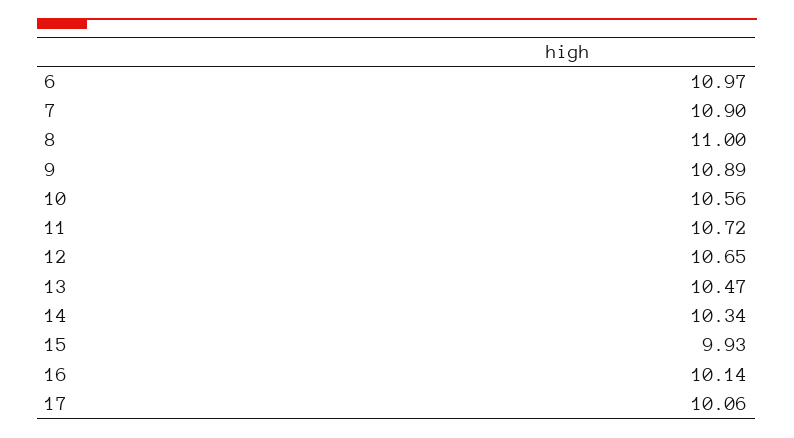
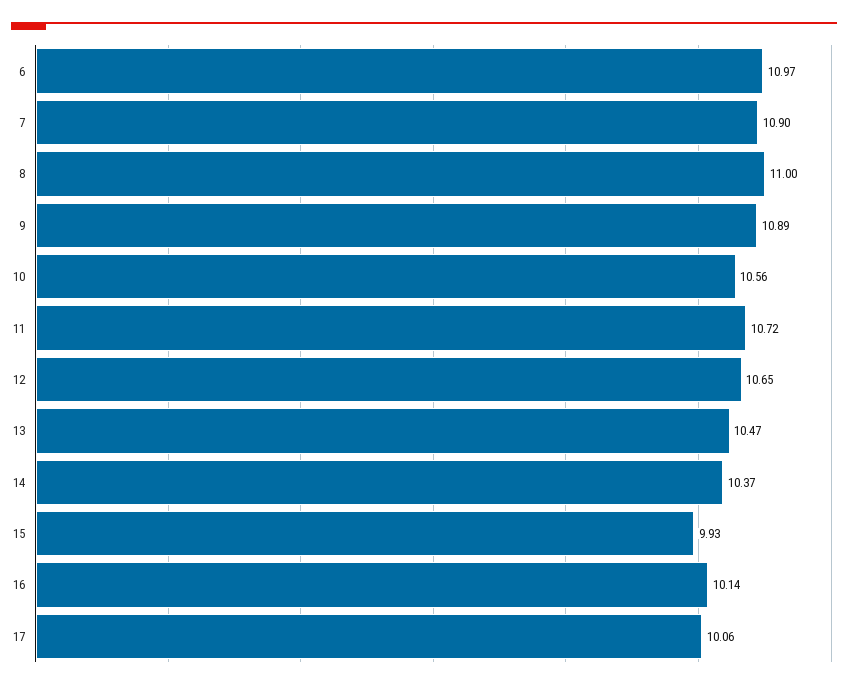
14: 10.34 -> 10.37

